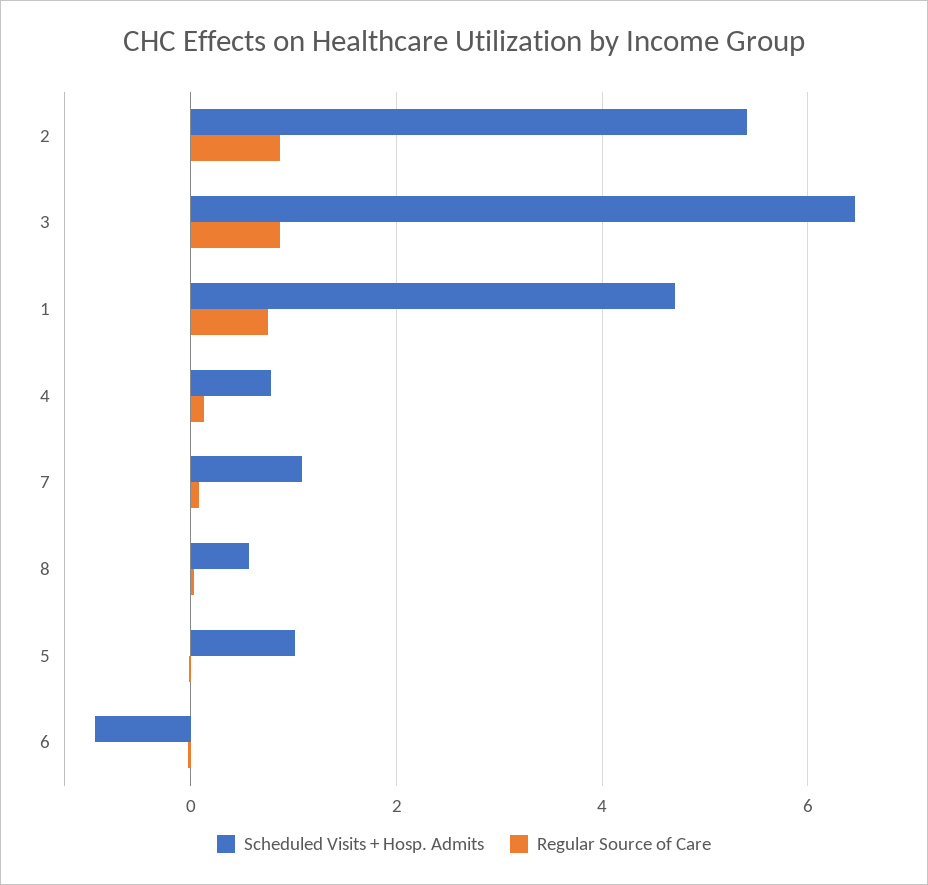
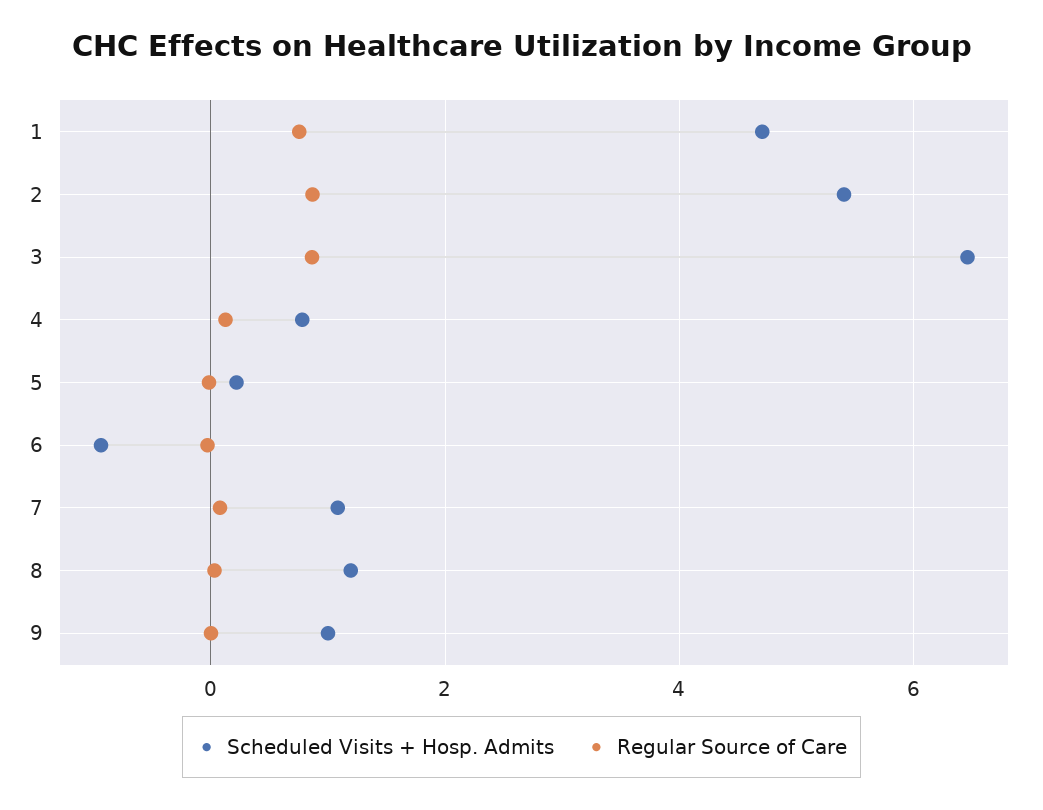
Scheduled Visits + Hosp. Admits, 8: 0.6 -> 1.2
Scheduled Visits + Hosp. Admits, 5: 1 -> 0.2
Scheduled Visits + Hosp. Admits, 9: none -> 1
Regular Source of Care, 9: none -> 0

